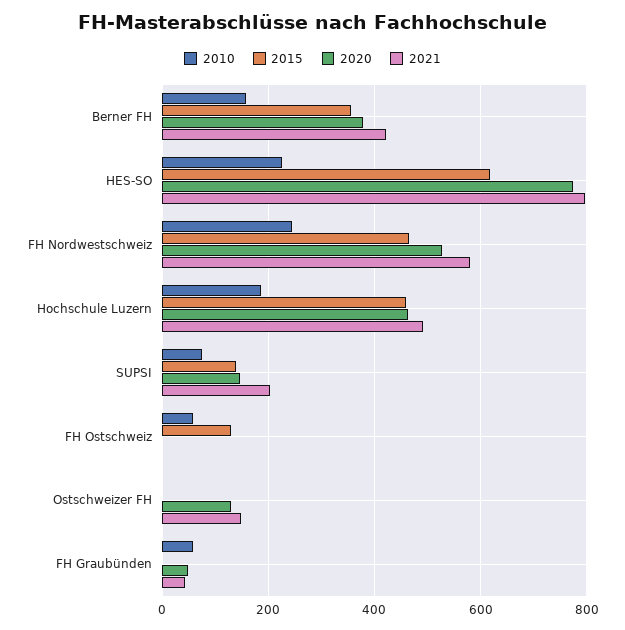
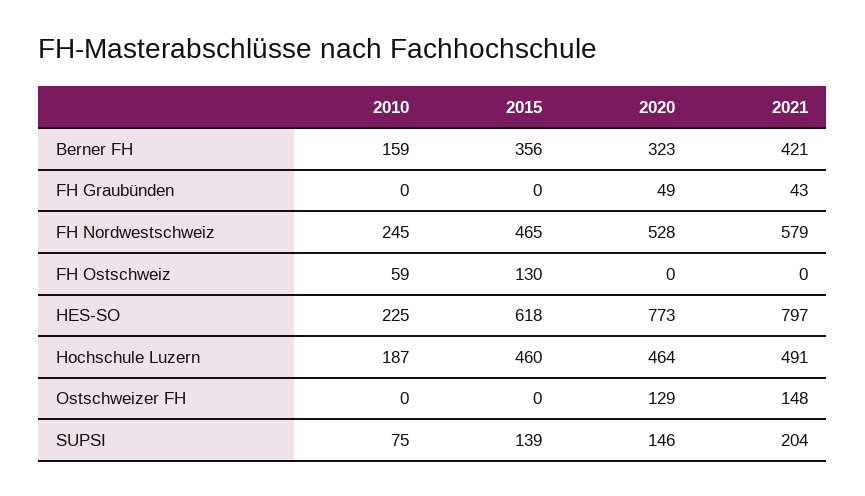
2020, Berner FH: 380 -> 323
2010, FH Graubünden: 60 -> 0

